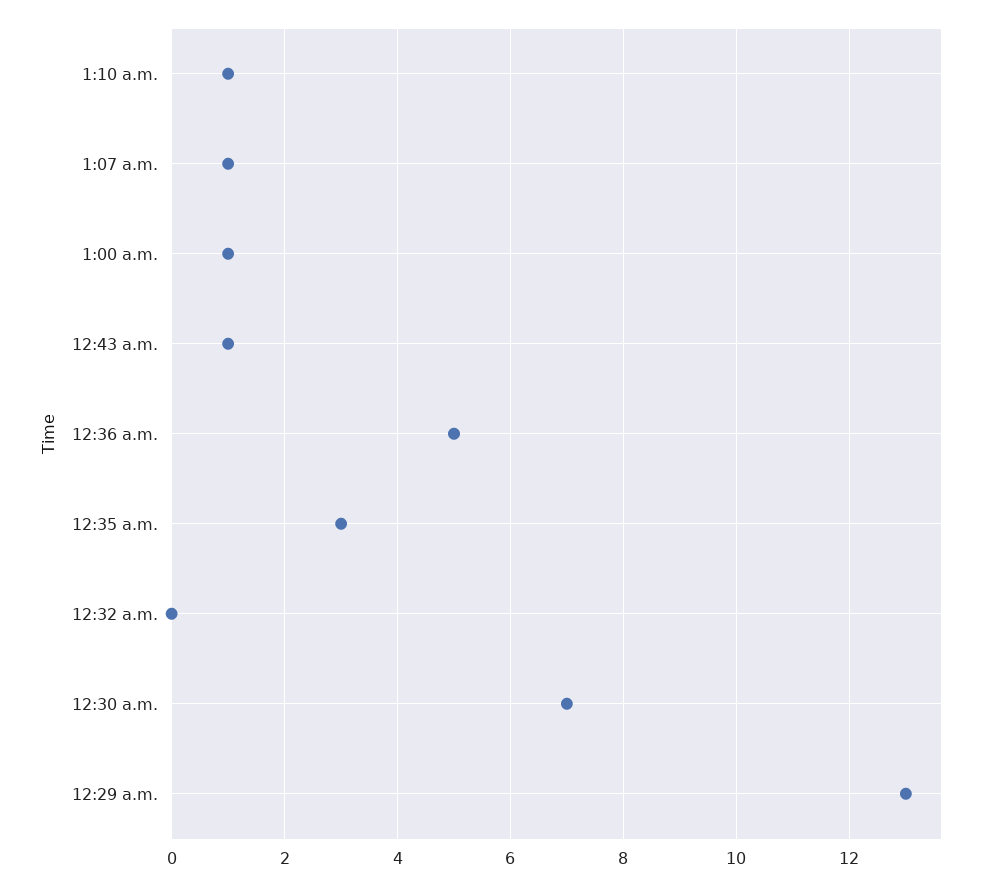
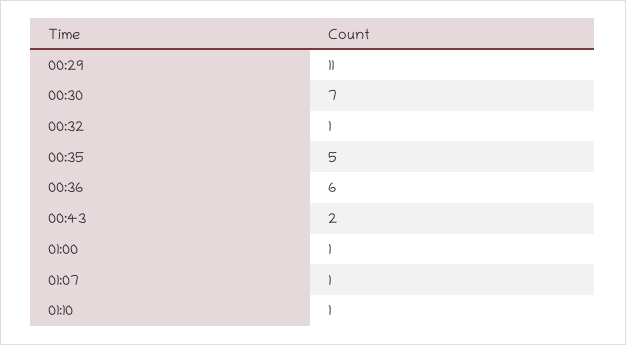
12:43 a.m.: 1 -> 2
12:36 a.m.: 5 -> 6
12:35 a.m.: 3 -> 5
12:32 a.m.: 0 -> 1
12:29 a.m.: 13 -> 11

